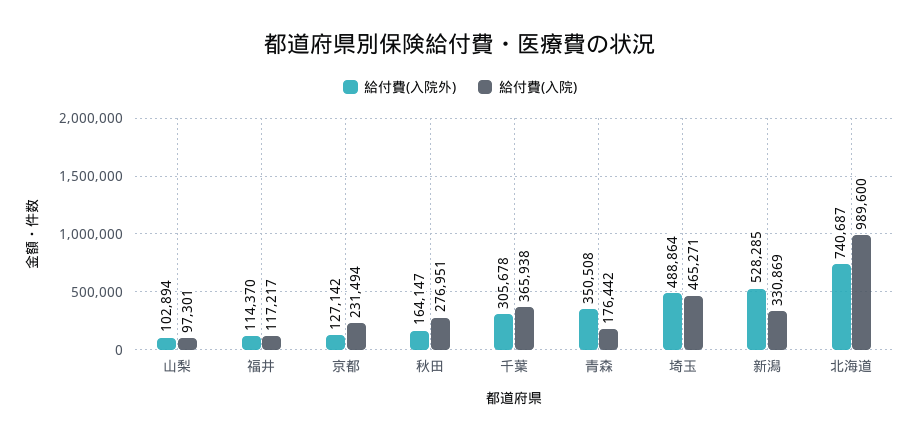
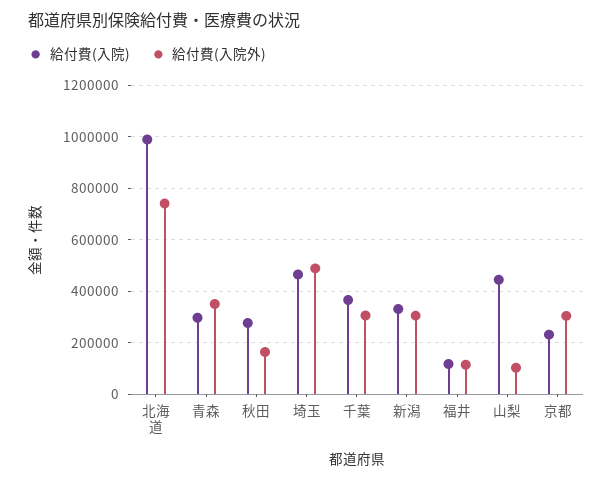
給付費(入院), 山梨: 97301 -> 450000
給付費(入院外), 京都: 127142 -> 300000
給付費(入院), 青森: 176442 -> 300000
給付費(入院外), 新潟: 528285 -> 300000

